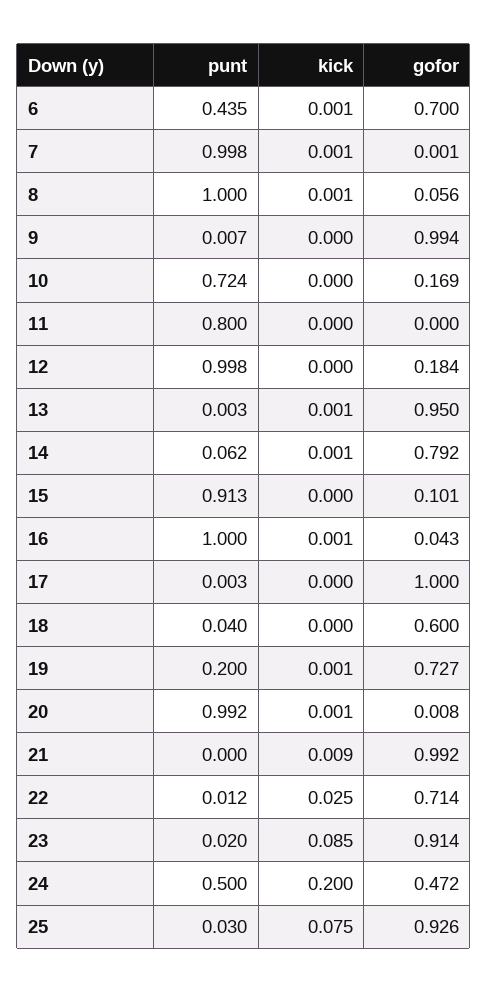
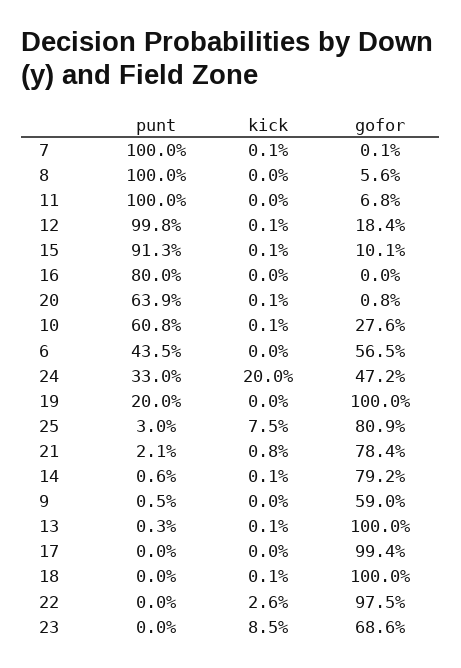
kick, 6: 0.001 -> 0
gofor, 6: 0.7 -> 0.565
punt, 7: 0.998 -> 1
kick, 8: 0.001 -> 0
punt, 9: 0.007 -> 0.005
gofor, 9: 0.994 -> 0.59
punt, 10: 0.724 -> 0.608
kick, 10: 0 -> 0.001
gofor, 10: 0.169 -> 0.276
punt, 11: 0.8 -> 1
gofor, 11: 0 -> 0.068
kick, 12: 0 -> 0.001
gofor, 13: 0.95 -> 1
punt, 14: 0.062 -> 0.006
kick, 15: 0 -> 0.001
punt, 16: 1 -> 0.8
kick, 16: 0.001 -> 0
gofor, 16: 0.043 -> 0
punt, 17: 0.003 -> 0
gofor, 17: 1 -> 0.994
punt, 18: 0.04 -> 0
kick, 18: 0 -> 0.001
gofor, 18: 0.6 -> 1
kick, 19: 0.001 -> 0
gofor, 19: 0.727 -> 1
punt, 20: 0.992 -> 0.639
punt, 21: 0 -> 0.021
kick, 21: 0.009 -> 0.008
gofor, 21: 0.992 -> 0.784
punt, 22: 0.012 -> 0
kick, 22: 0.025 -> 0.026
gofor, 22: 0.714 -> 0.975
punt, 23: 0.02 -> 0
gofor, 23: 0.914 -> 0.686
punt, 24: 0.5 -> 0.33
gofor, 25: 0.926 -> 0.809

